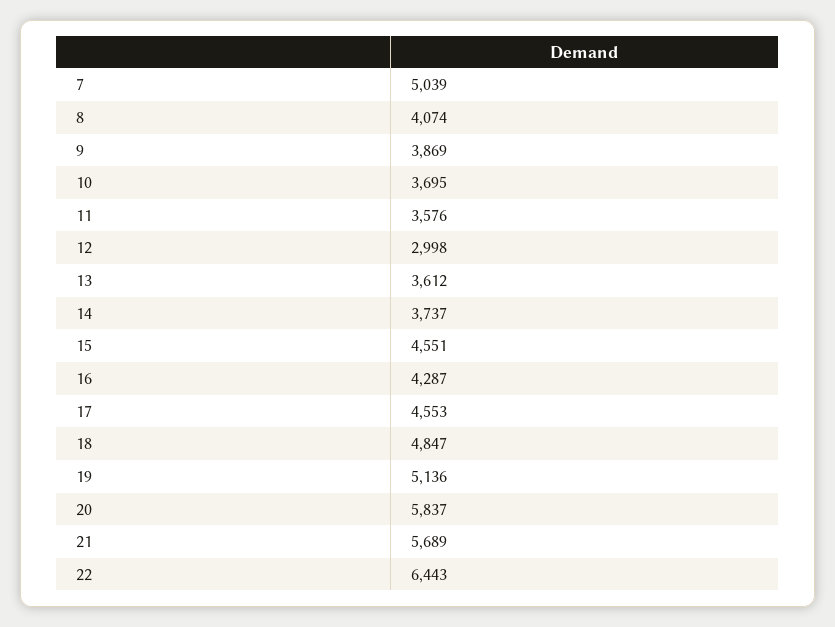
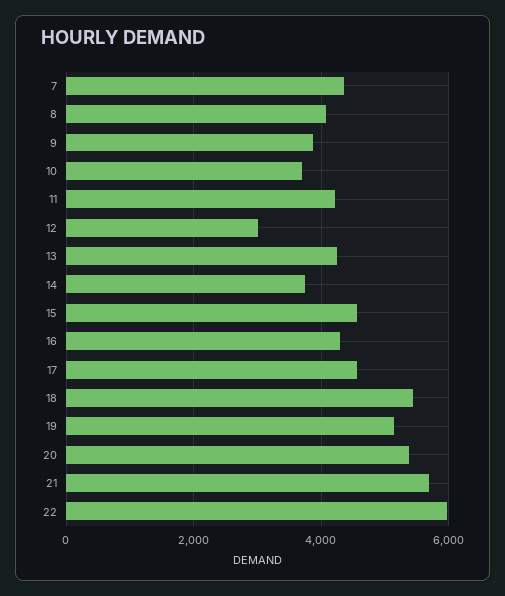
7: 5039 -> 4400
11: 3576 -> 4200
13: 3612 -> 4200
18: 4847 -> 5400
20: 5837 -> 5400
22: 6443 -> 6000

